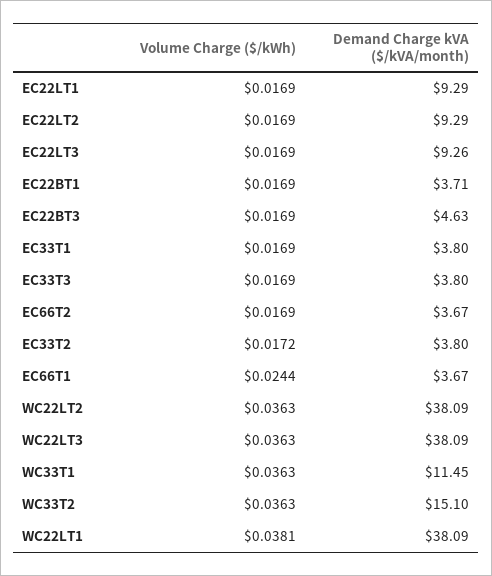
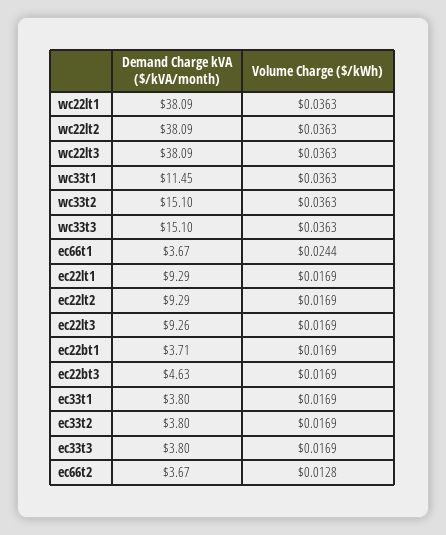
Volume Charge ($/kWh), EC66T2: 0.0169 -> 0.0128
Volume Charge ($/kWh), EC33T2: 0.0172 -> 0.0169
Volume Charge ($/kWh), WC22LT1: 0.0381 -> 0.0363
Demand Charge kVA ($/kVA/month), wc33t3: none -> 15.1
Volume Charge ($/kWh), wc33t3: none -> 0.0363

